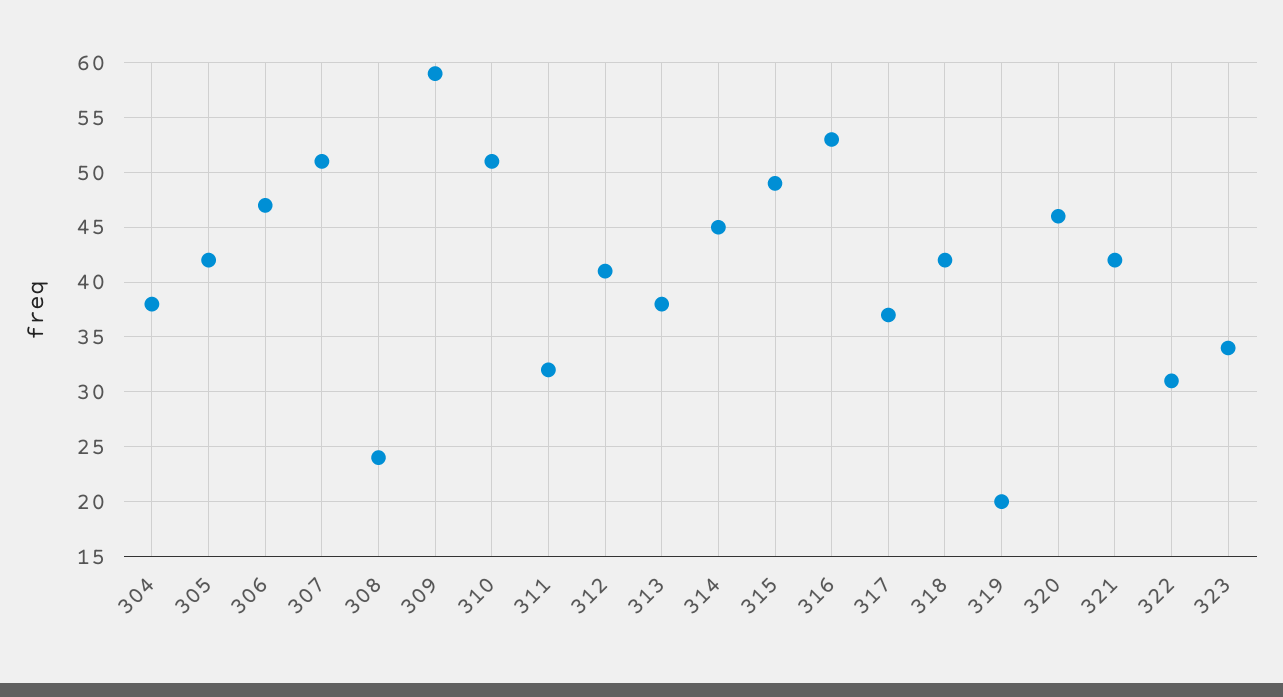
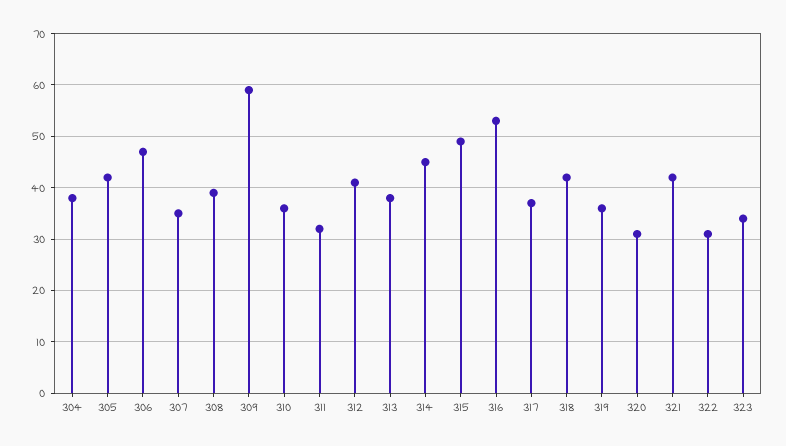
307: 51 -> 35
308: 24 -> 40
310: 51 -> 35
319: 20 -> 35
320: 46 -> 30

